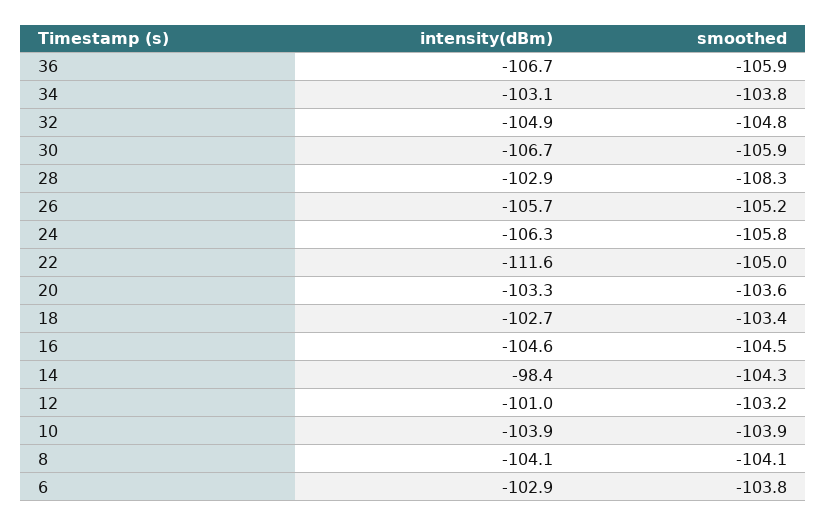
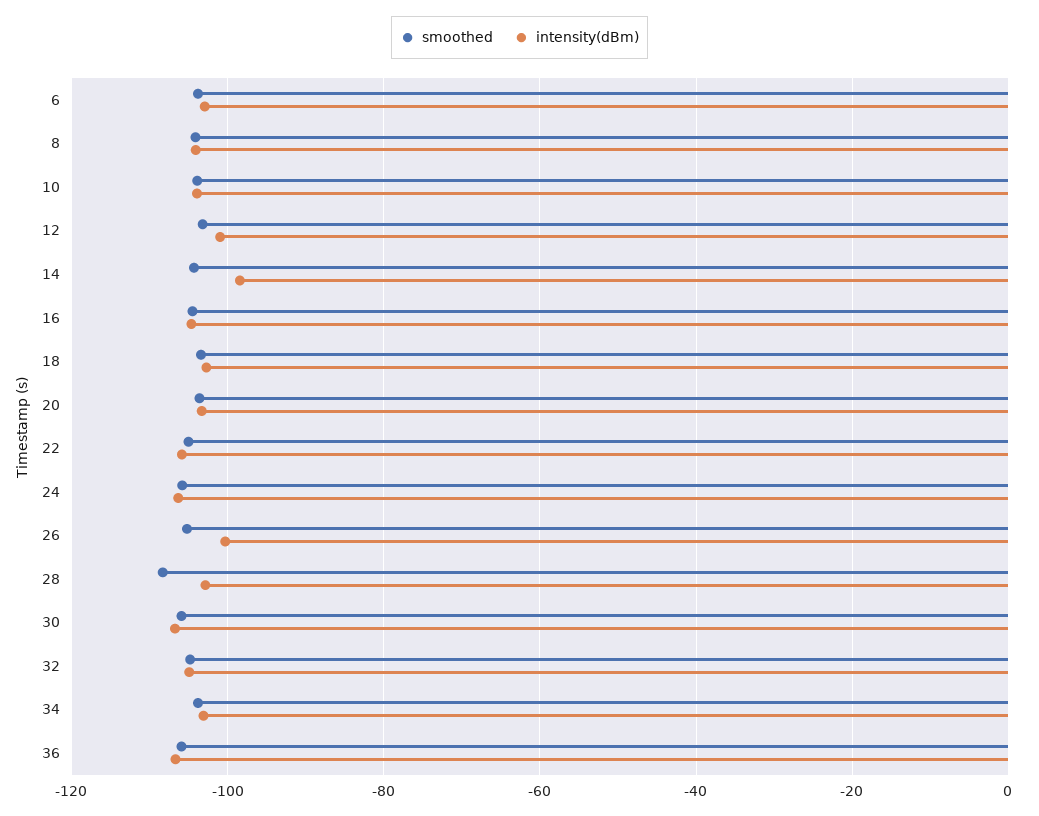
intensity(dBm), 26: -105.7 -> -100
intensity(dBm), 22: -111.6 -> -106

